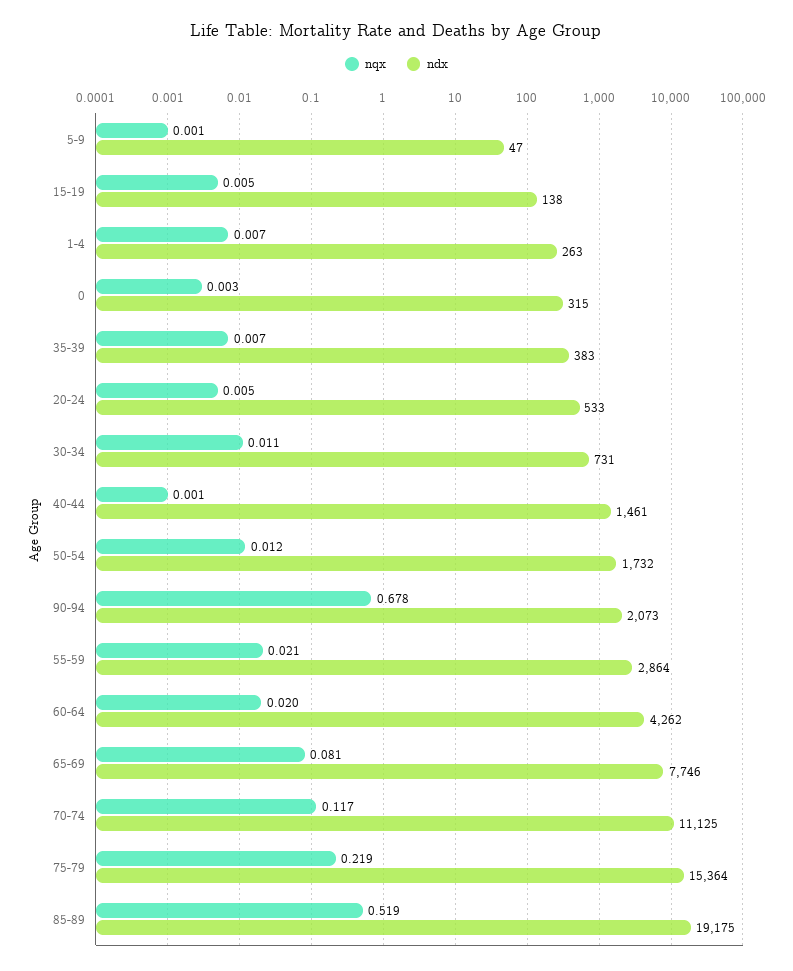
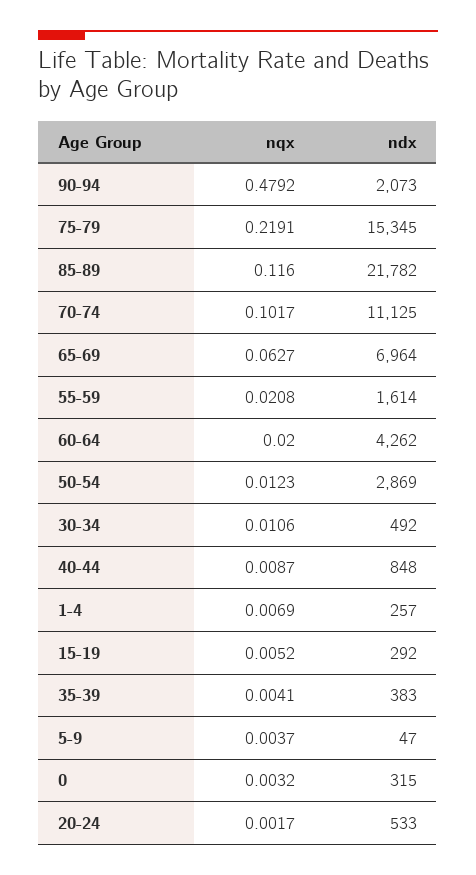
nqx, 5-9: 0.001 -> 0.0037
ndx, 15-19: 138 -> 292
ndx, 1-4: 263 -> 257
nqx, 35-39: 0.007 -> 0.0041
nqx, 20-24: 0.005 -> 0.0017
ndx, 30-34: 731 -> 492
nqx, 40-44: 0.001 -> 0.0087
ndx, 40-44: 1461 -> 848
ndx, 50-54: 1732 -> 2869
nqx, 90-94: 0.678 -> 0.4792
ndx, 55-59: 2864 -> 1614
nqx, 65-69: 0.081 -> 0.0627
ndx, 65-69: 7746 -> 6964
nqx, 70-74: 0.117 -> 0.1017
ndx, 75-79: 15364 -> 15345
nqx, 85-89: 0.519 -> 0.116
ndx, 85-89: 19175 -> 21782

